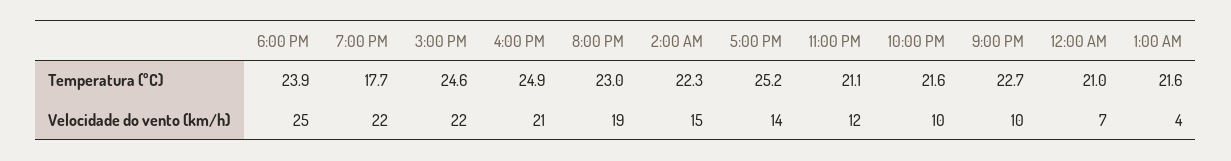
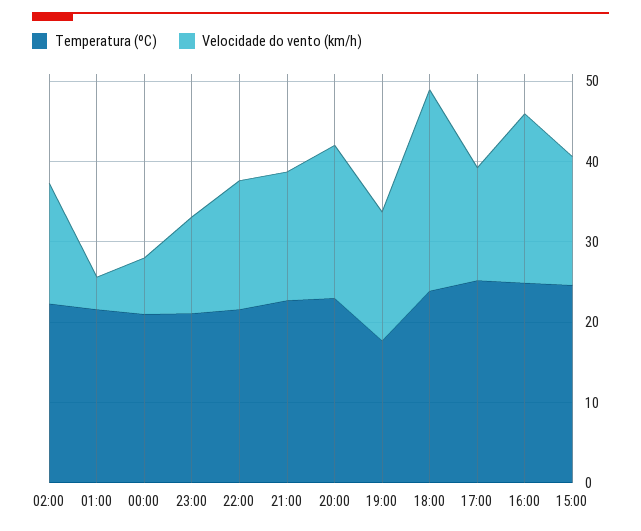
Velocidade do vento (km/h), 7:00 PM: 22 -> 16
Velocidade do vento (km/h), 3:00 PM: 22 -> 16
Velocidade do vento (km/h), 10:00 PM: 10 -> 16
Velocidade do vento (km/h), 9:00 PM: 10 -> 16

